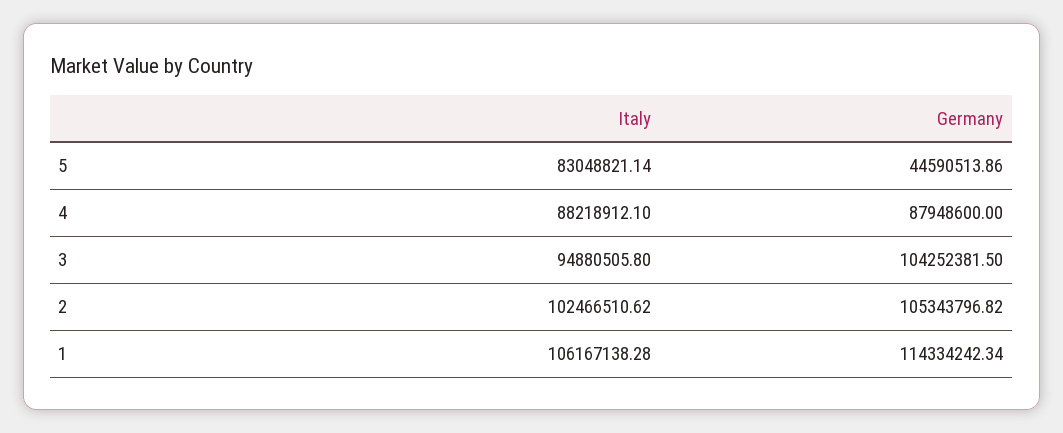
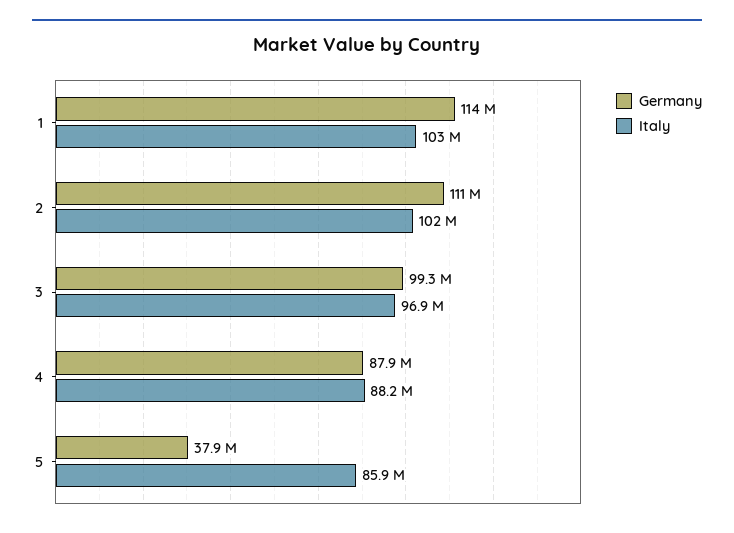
Italy, 5: 83048821.14 -> 85900000
Germany, 5: 44590513.86 -> 37900000
Italy, 3: 94880505.8 -> 96900000
Germany, 3: 104252381.5 -> 99300000
Germany, 2: 105343796.82 -> 111000000
Italy, 1: 106167138.28 -> 103000000

